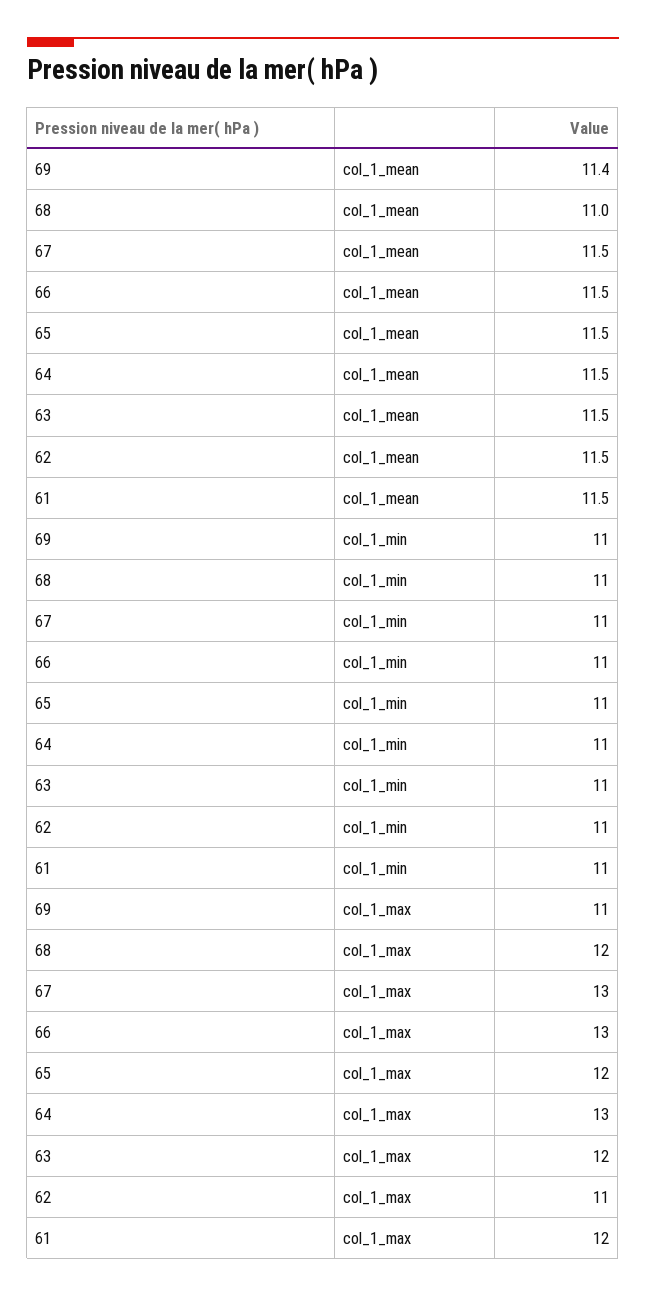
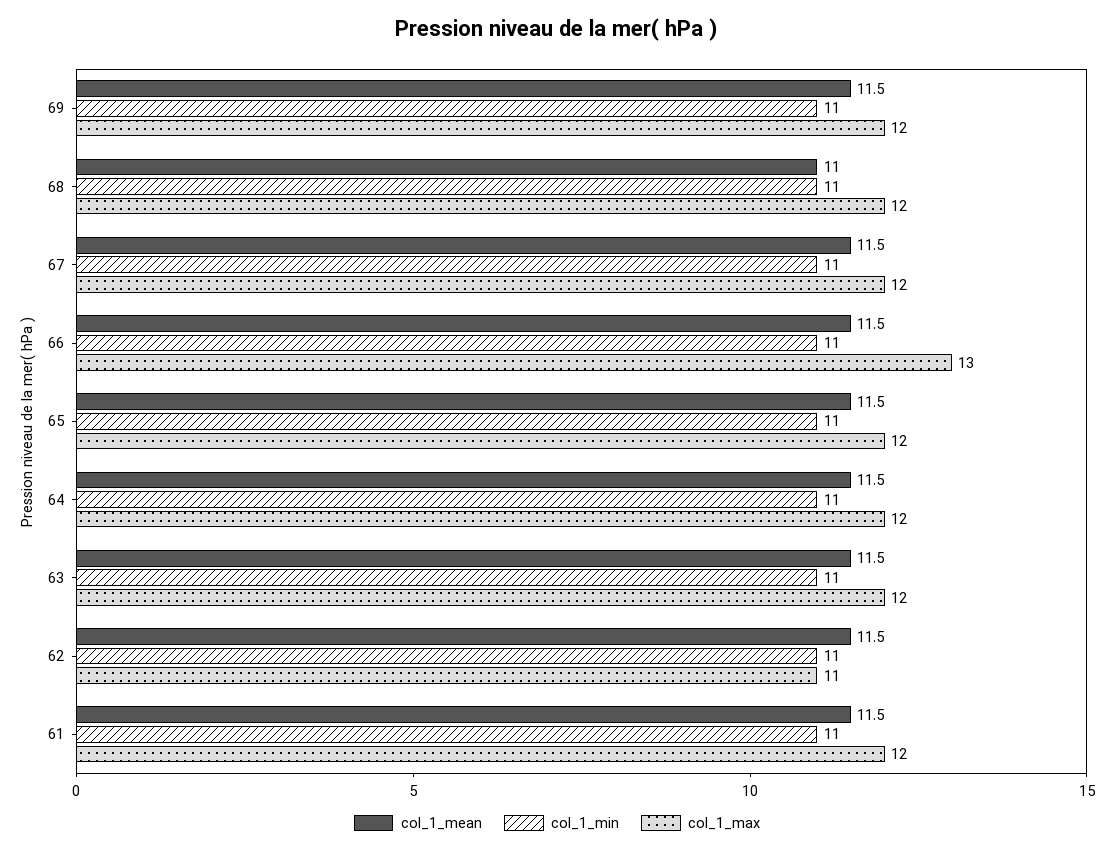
col_1_mean, 69: 11.4 -> 11.5
col_1_max, 69: 11 -> 12
col_1_max, 67: 13 -> 12
col_1_max, 64: 13 -> 12

